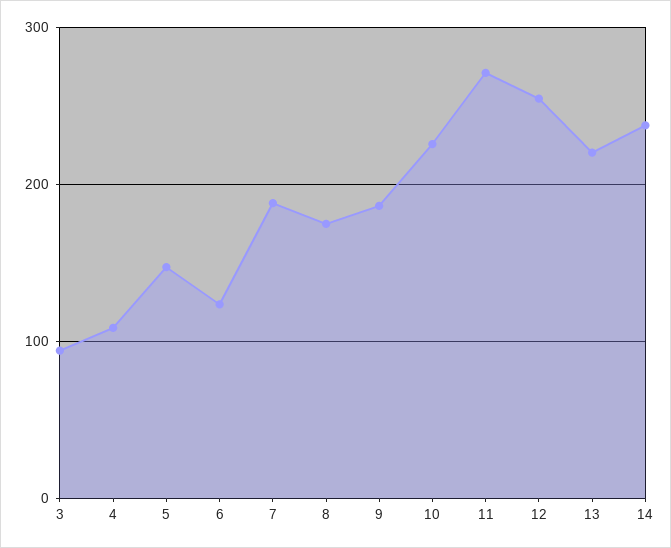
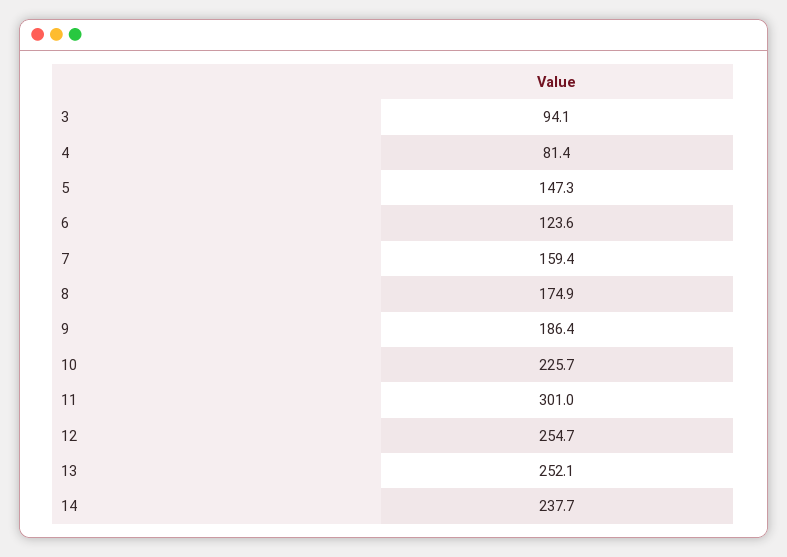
4: 110 -> 81.4
7: 190 -> 159.4
11: 270 -> 301
13: 220 -> 252.1

